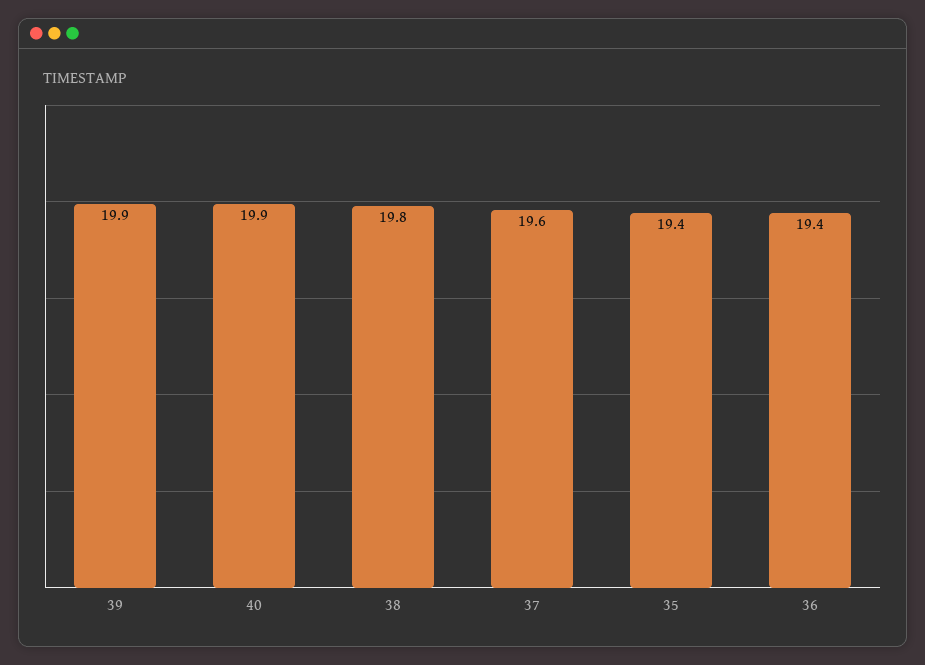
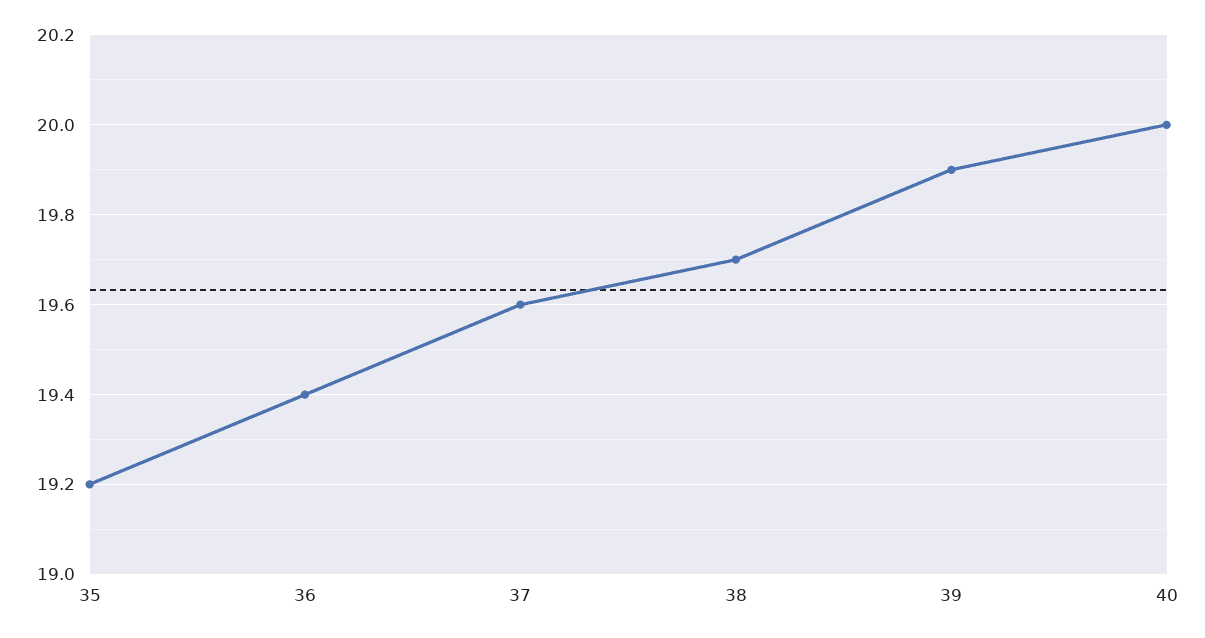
40: 19.9 -> 20
38: 19.8 -> 19.7
35: 19.4 -> 19.2

